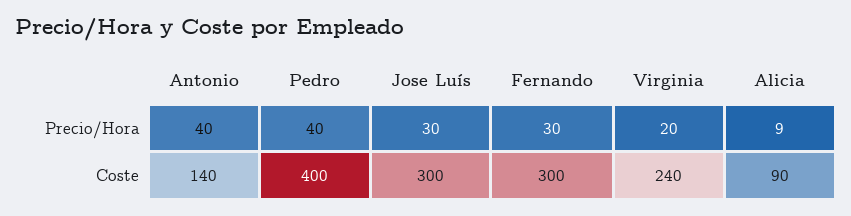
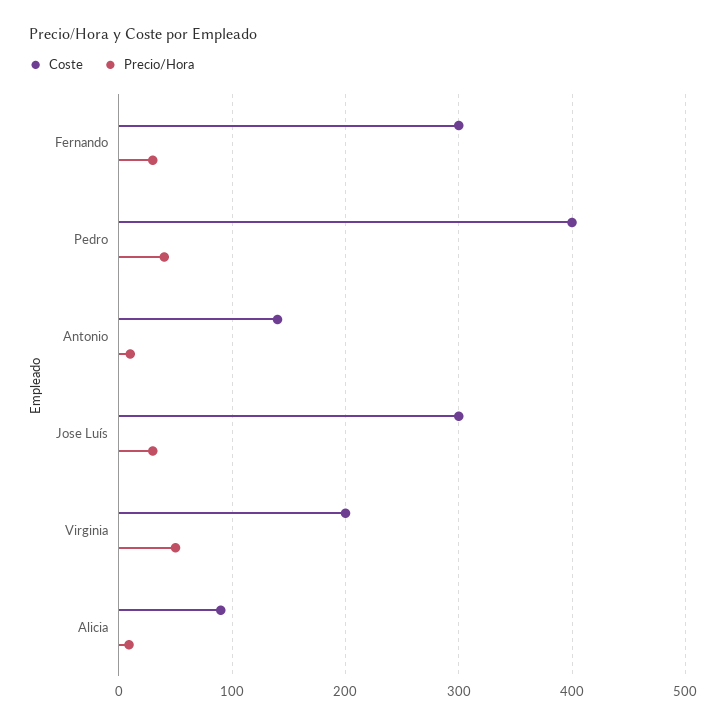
Precio/Hora, Antonio: 40 -> 10
Precio/Hora, Virginia: 20 -> 50
Coste, Virginia: 240 -> 200

